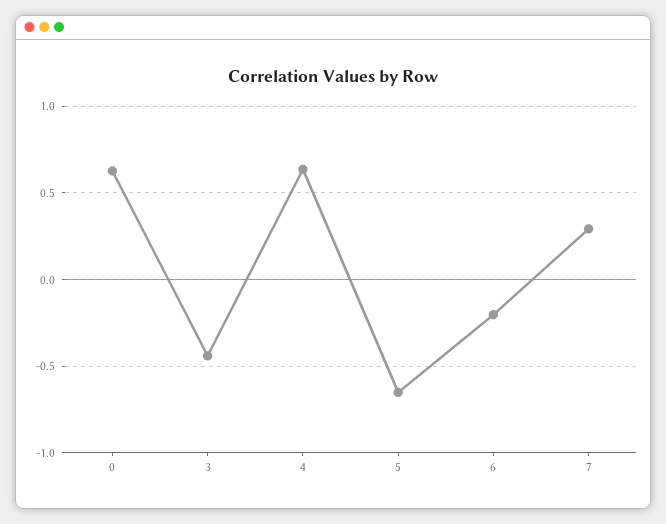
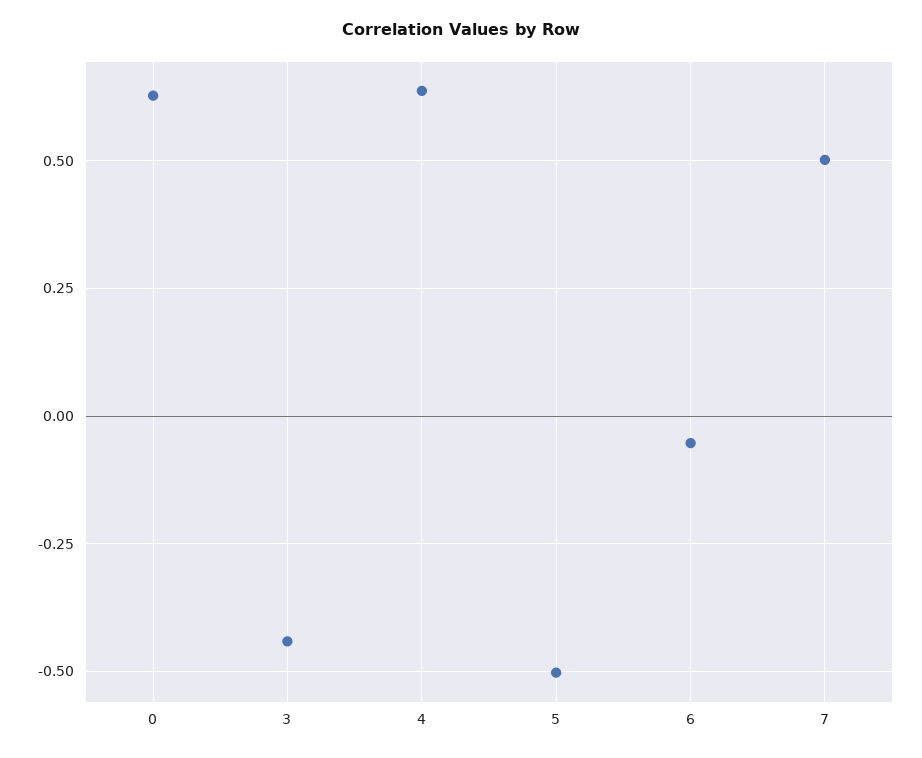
5: -0.65 -> -0.5
6: -0.2 -> -0.05
7: 0.3 -> 0.5

